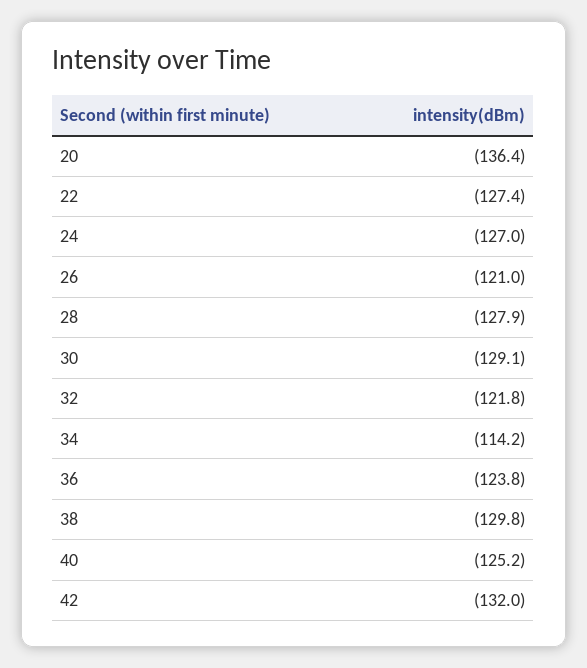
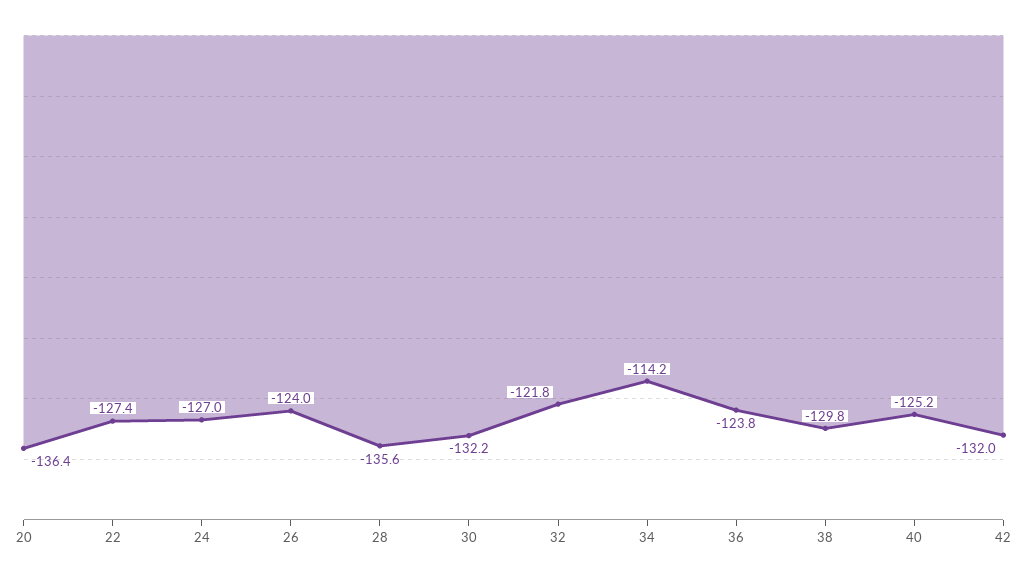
26: -121 -> -124
28: -127.9 -> -135.6
30: -129.1 -> -132.2

